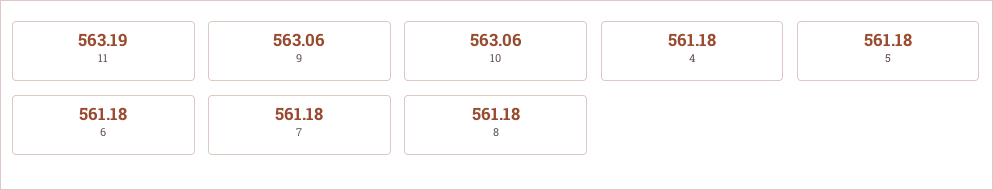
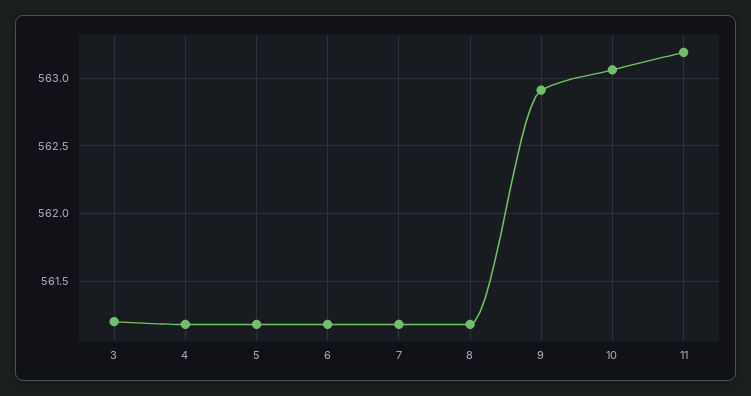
9: 563.06 -> 562.9
3: none -> 561.2

